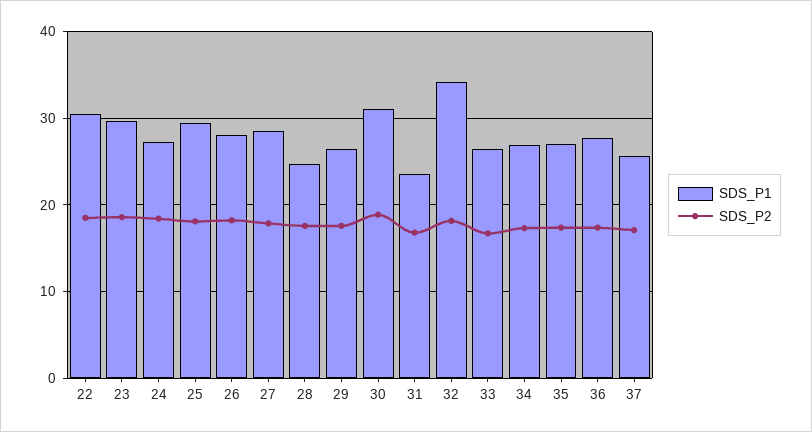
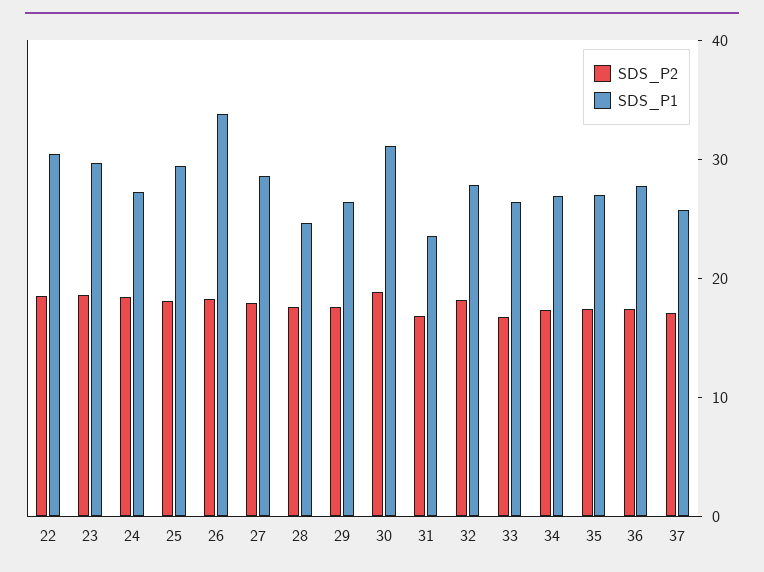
SDS_P1, 26: 28 -> 34
SDS_P1, 32: 34 -> 28

